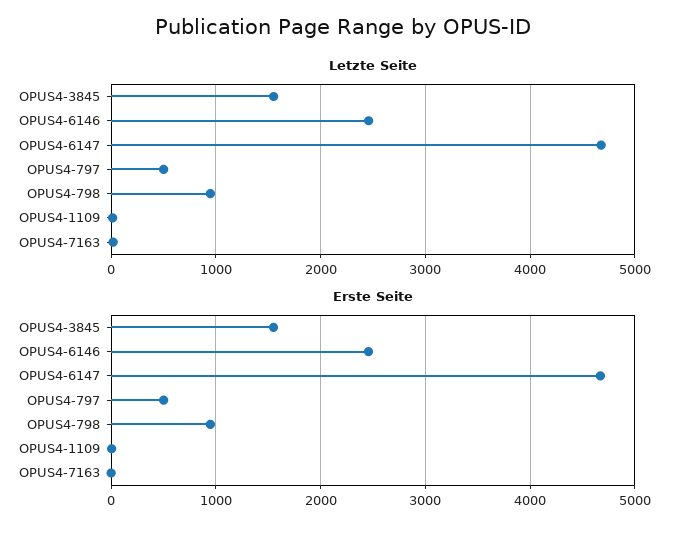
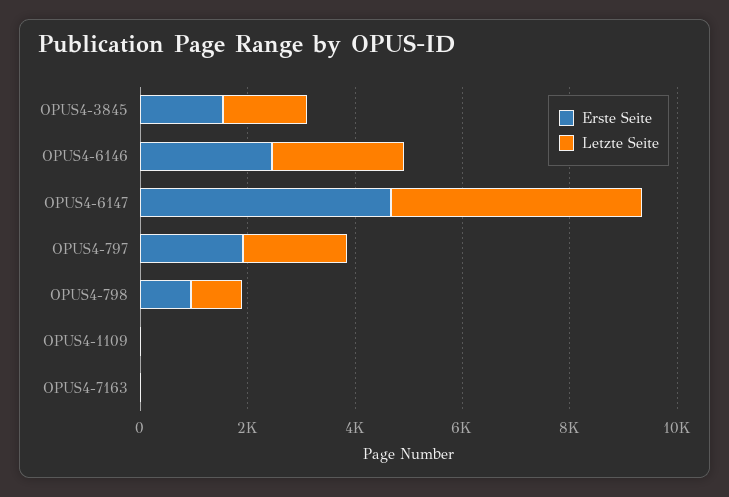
Letzte Seite, OPUS4-797: 500 -> 2000
Erste Seite, OPUS4-797: 500 -> 2000

